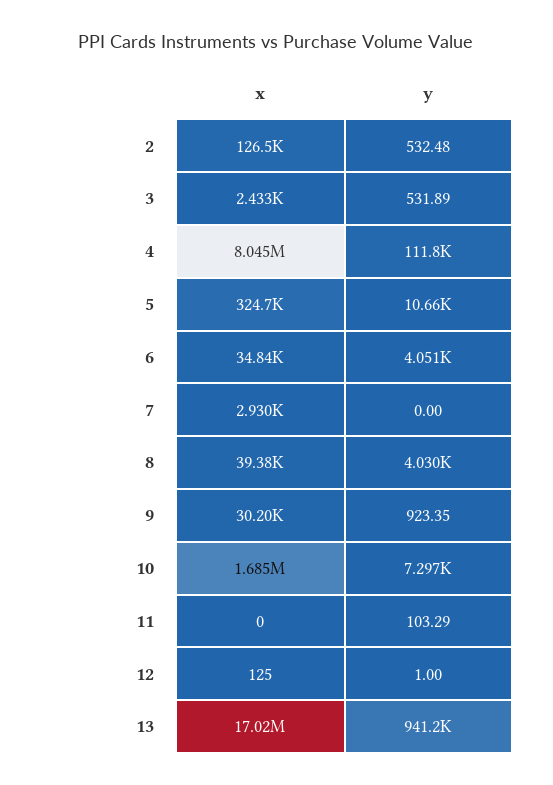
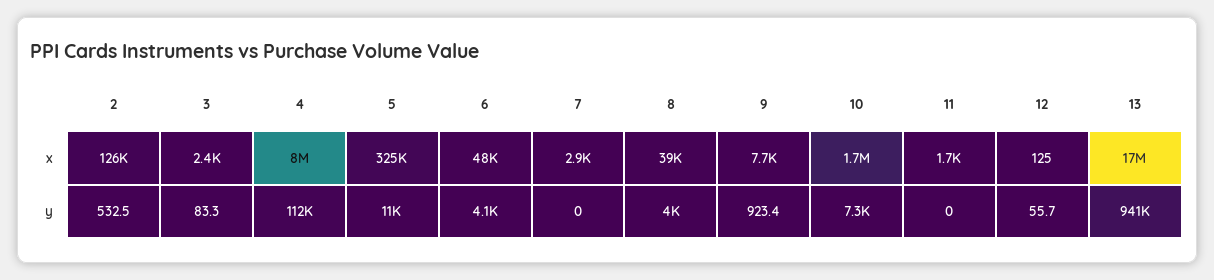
y, 3: 531.89 -> 83.3
x, 6: 34840 -> 48000
x, 9: 30200 -> 7700
x, 11: 0 -> 1700
y, 11: 103.29 -> 0
y, 12: 1 -> 55.7

